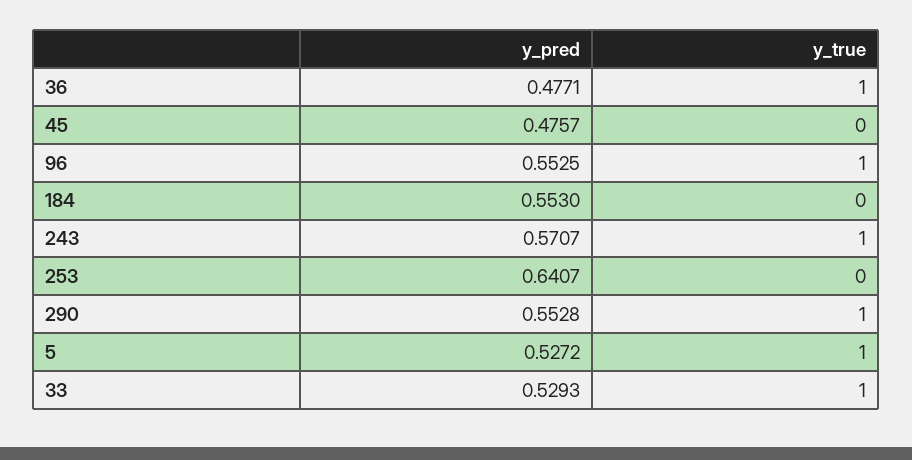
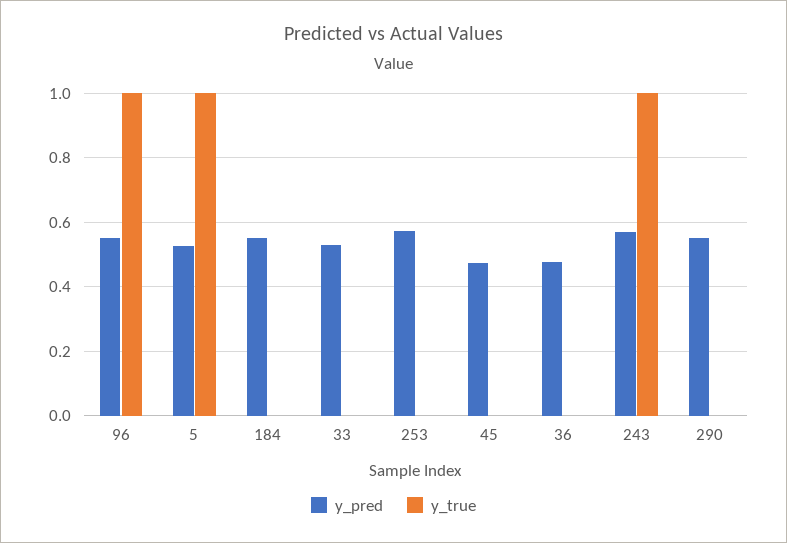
y_true, 36: 1 -> 0
y_pred, 253: 0.6407 -> 0.58
y_true, 290: 1 -> 0
y_true, 33: 1 -> 0

